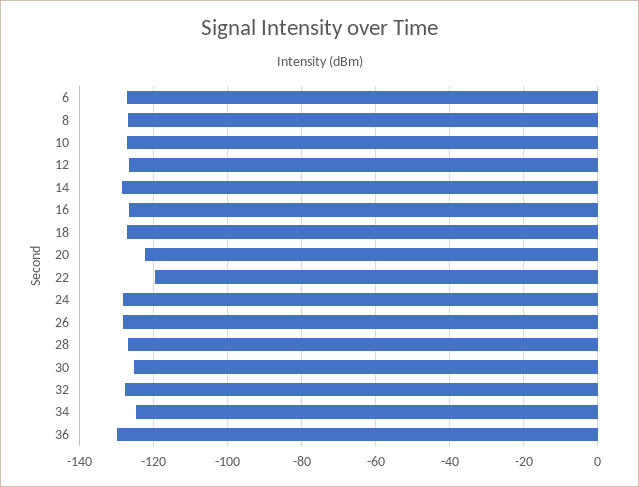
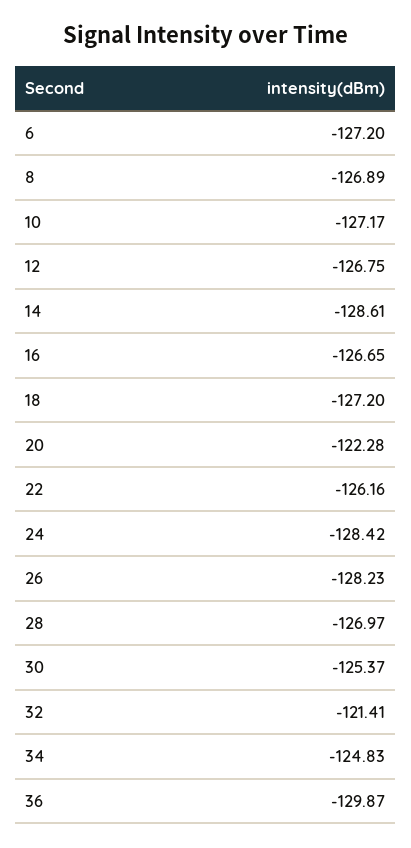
22: -120 -> -126.16
32: -128 -> -121.41

